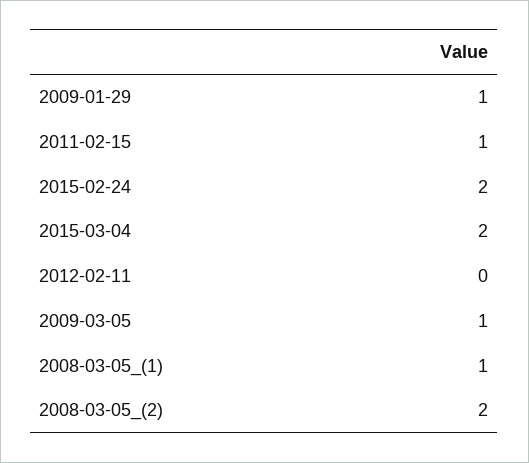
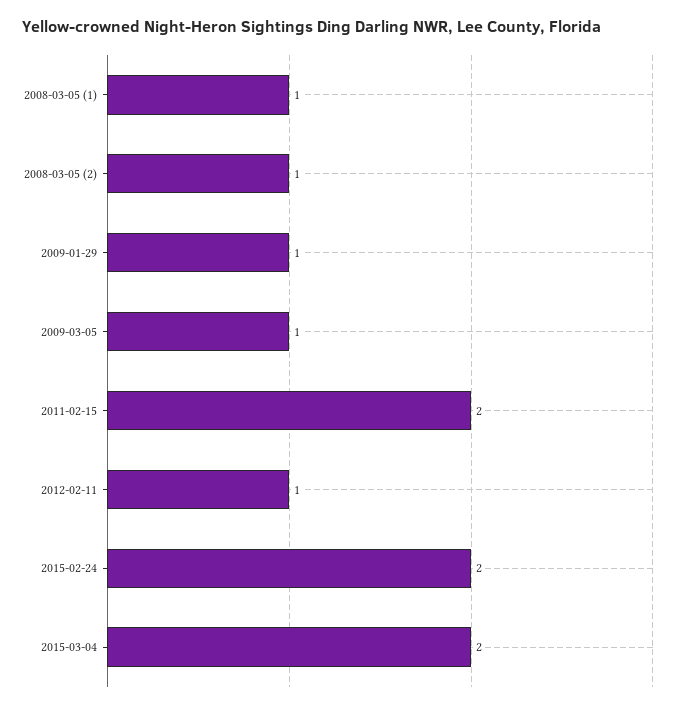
2011-02-15: 1 -> 2
2012-02-11: 0 -> 1
2008-03-05_(2): 2 -> 1

